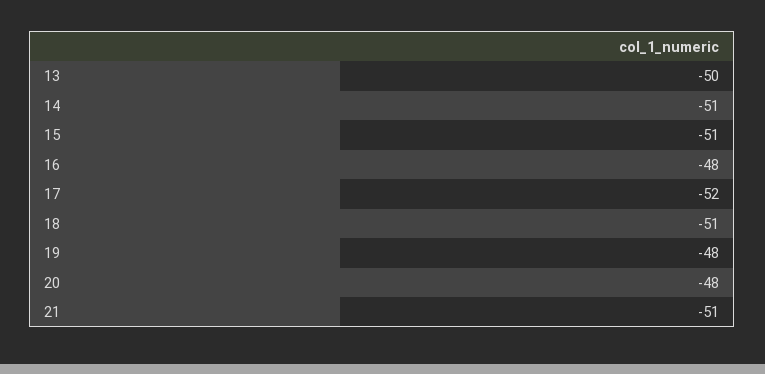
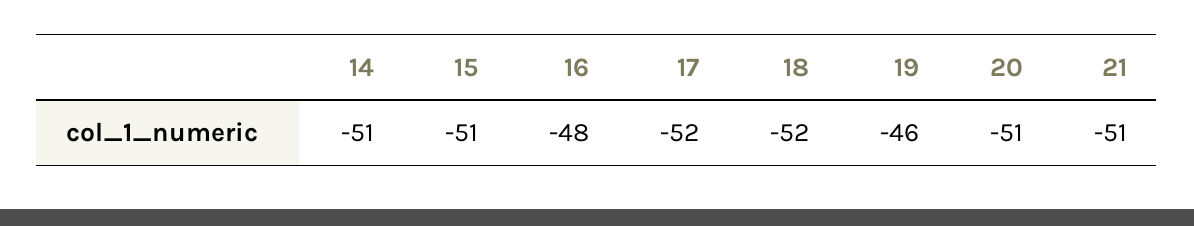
13: -50 -> none
18: -51 -> -52
19: -48 -> -46
20: -48 -> -51

